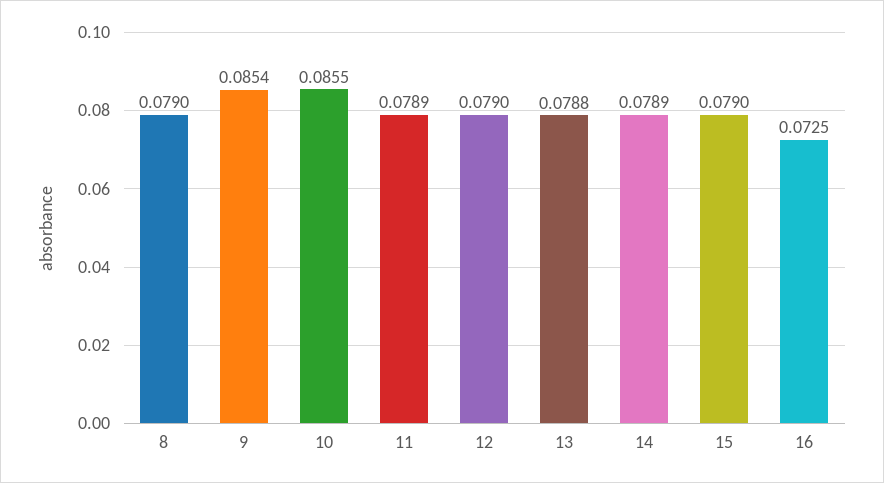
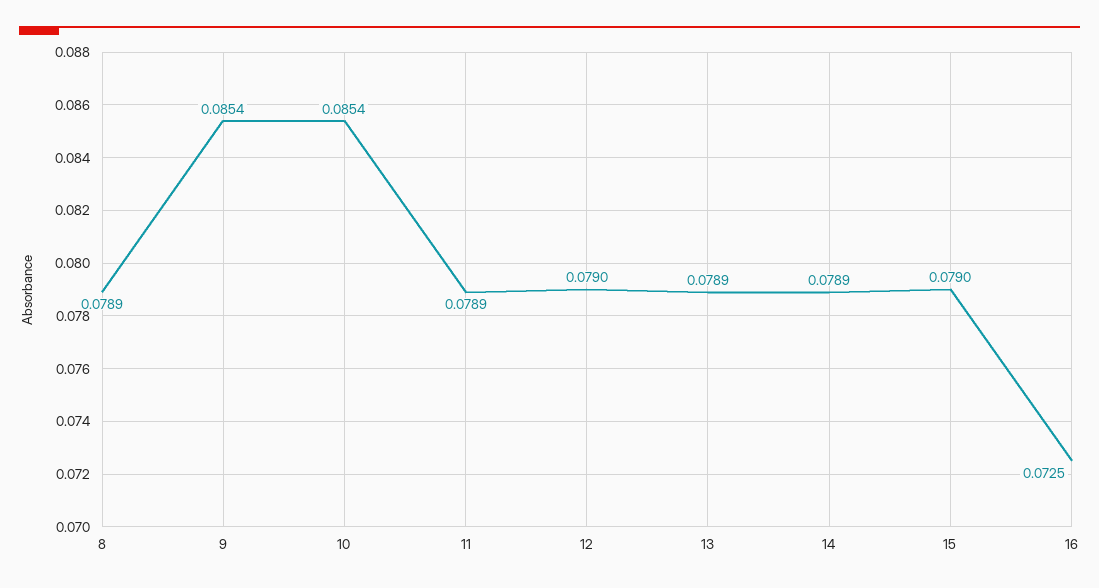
8: 0.079 -> 0.0789
10: 0.0855 -> 0.0854
13: 0.0788 -> 0.0789

